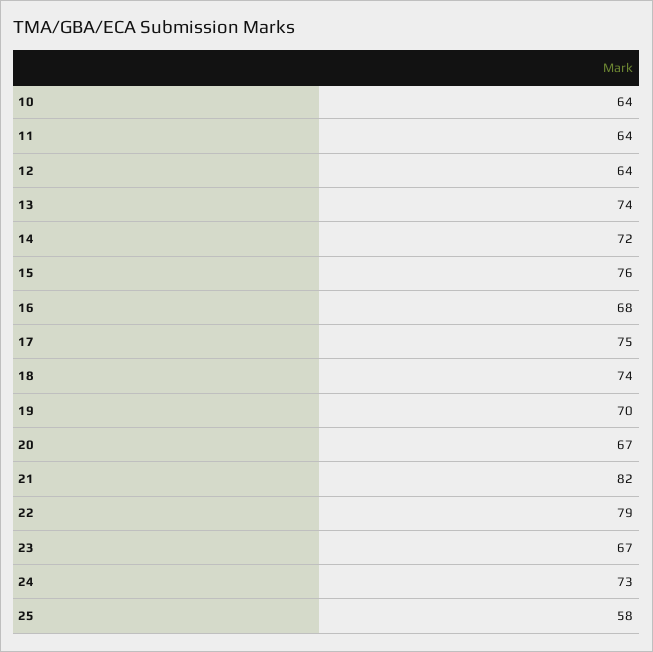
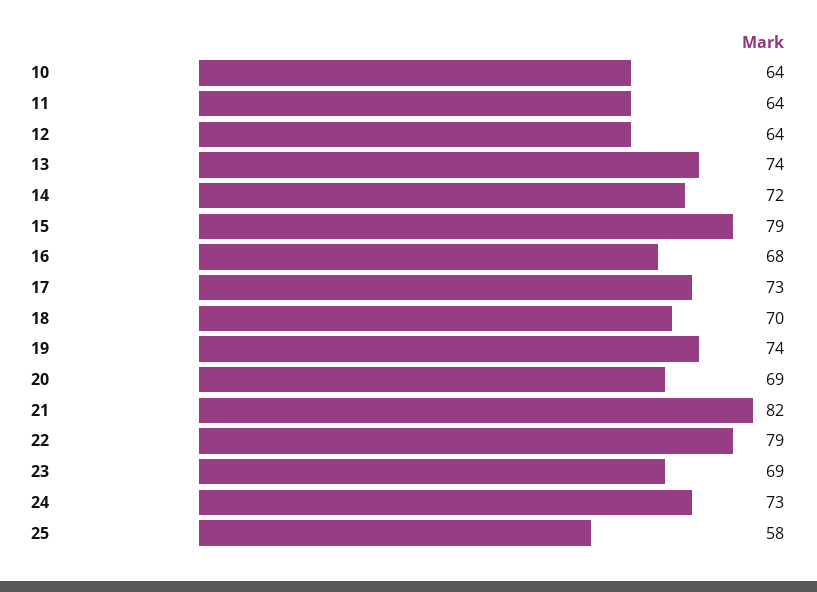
15: 76 -> 79
17: 75 -> 73
18: 74 -> 70
19: 70 -> 74
20: 67 -> 69
23: 67 -> 69

